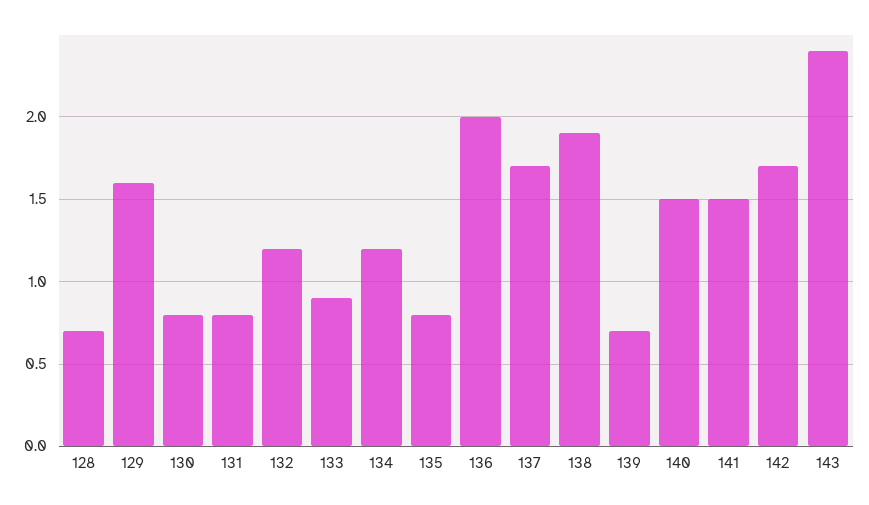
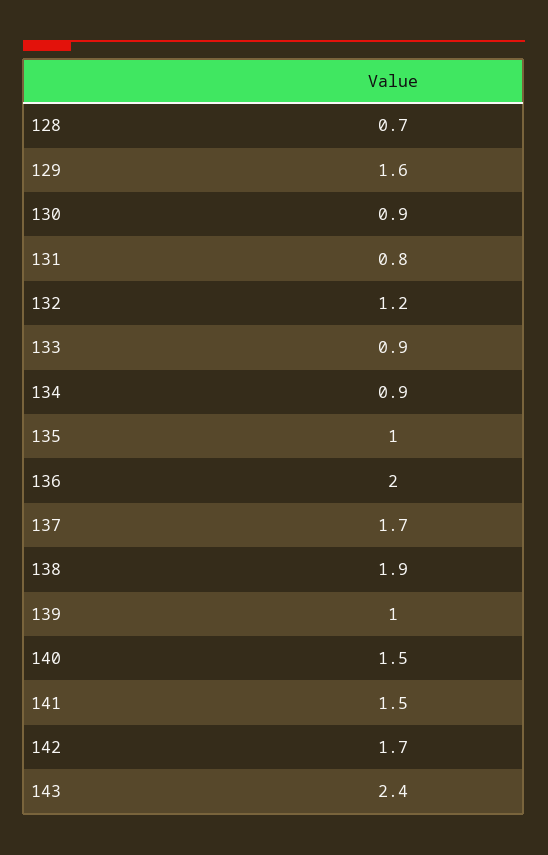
130: 0.8 -> 0.9
134: 1.2 -> 0.9
135: 0.8 -> 1
139: 0.7 -> 1

